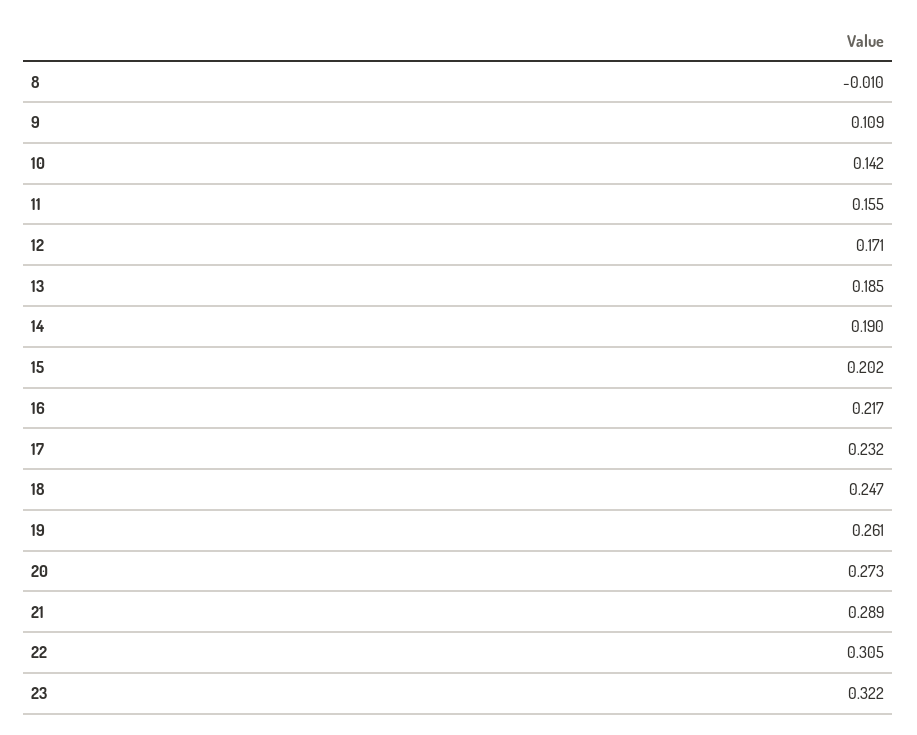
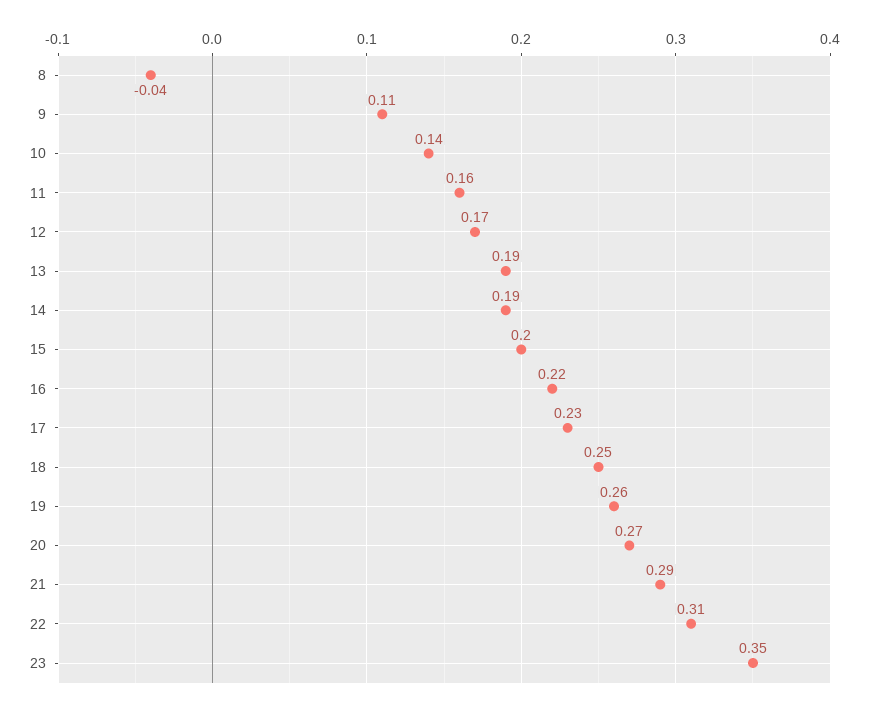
8: -0.01 -> -0.04
23: 0.322 -> 0.35

